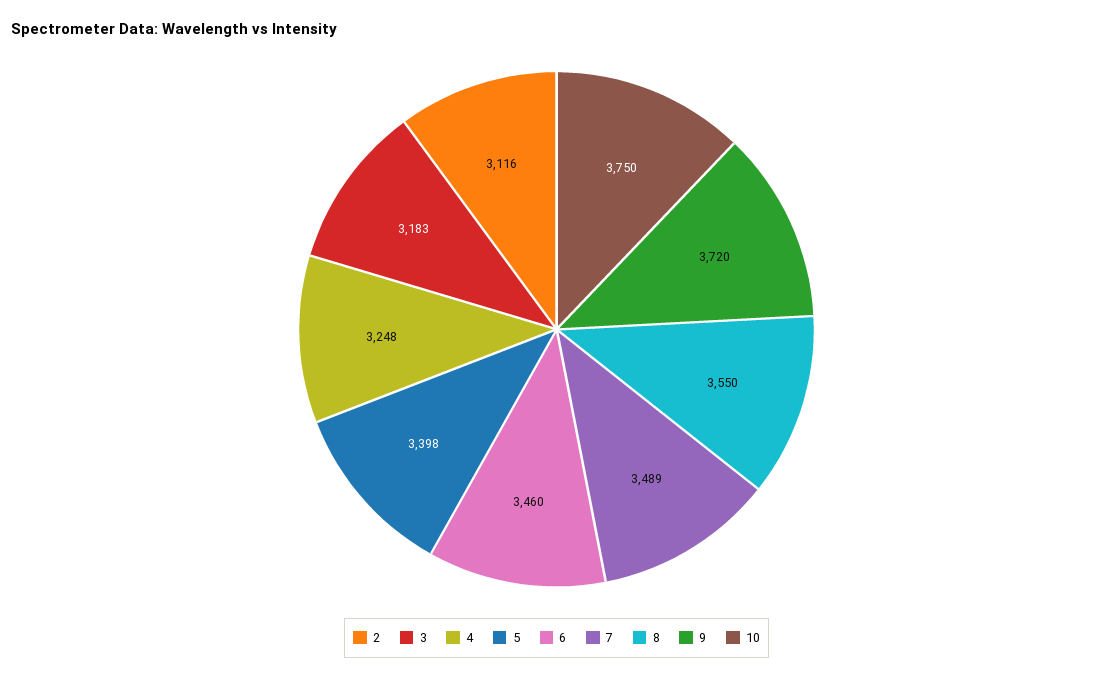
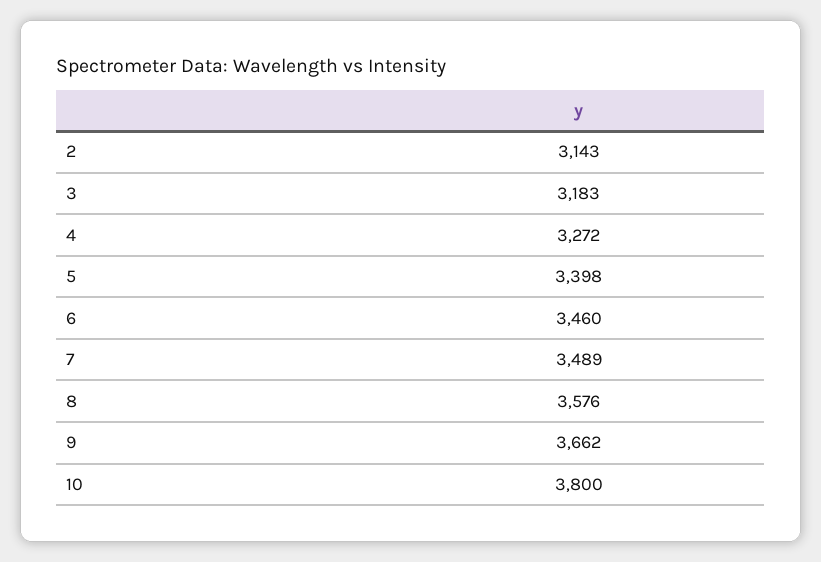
2: 3116 -> 3143
4: 3248 -> 3272
8: 3550 -> 3576
9: 3720 -> 3662
10: 3750 -> 3800

